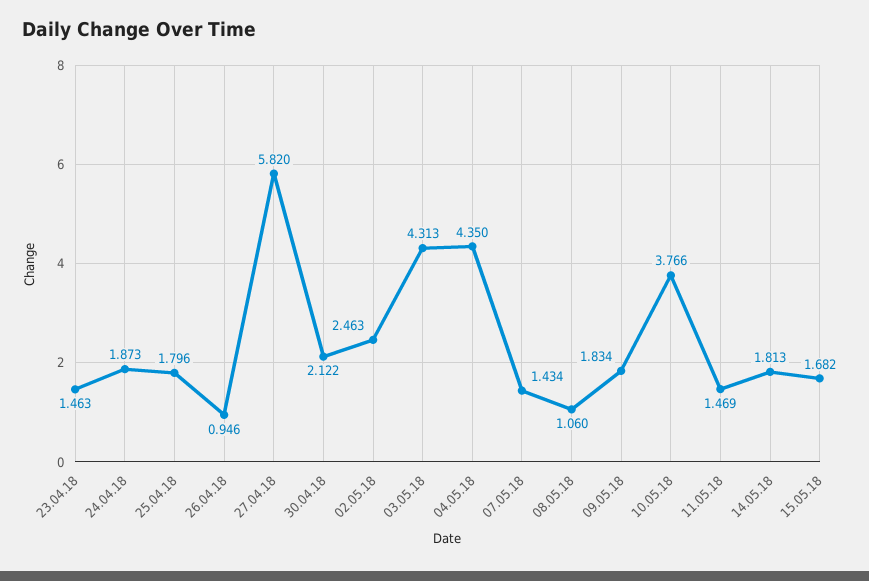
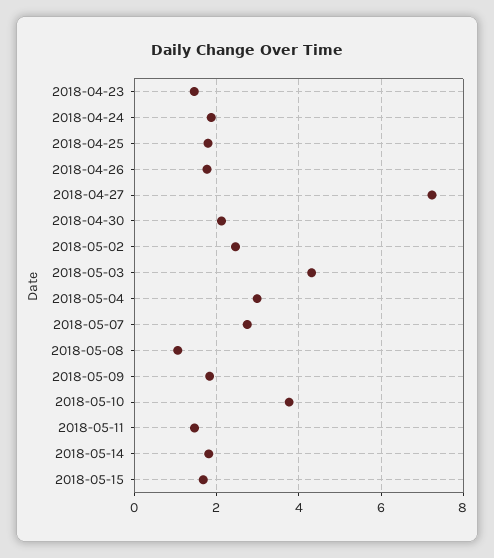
26.04.18: 0.946 -> 1.8
27.04.18: 5.82 -> 7.2
04.05.18: 4.35 -> 3
07.05.18: 1.434 -> 2.8

